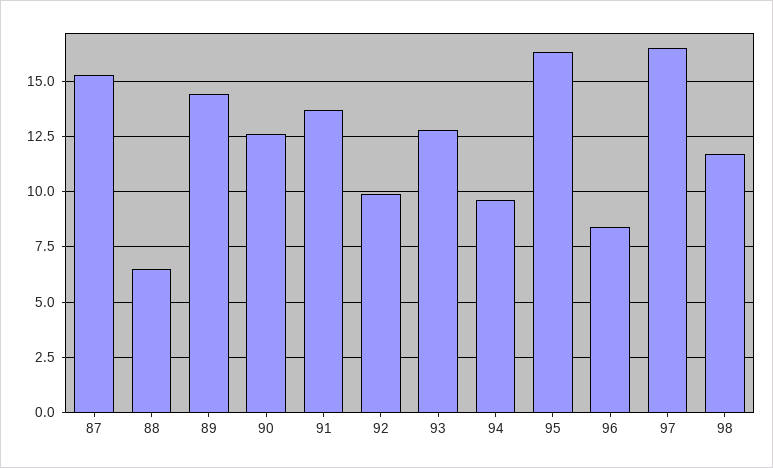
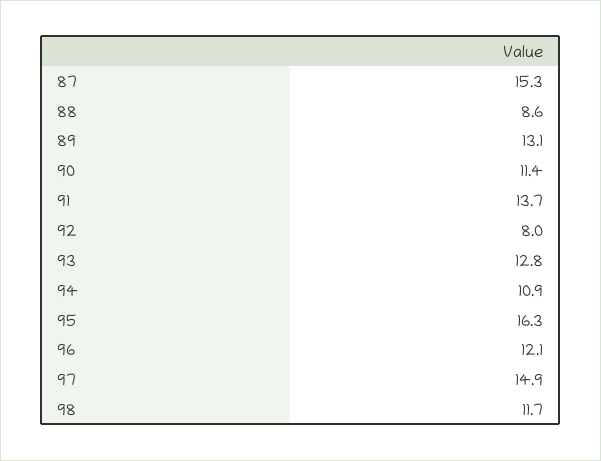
88: 6.5 -> 8.6
89: 14.5 -> 13.1
90: 12.5 -> 11.4
92: 10 -> 8
94: 9.5 -> 10.9
96: 8.5 -> 12.1
97: 16.5 -> 14.9

